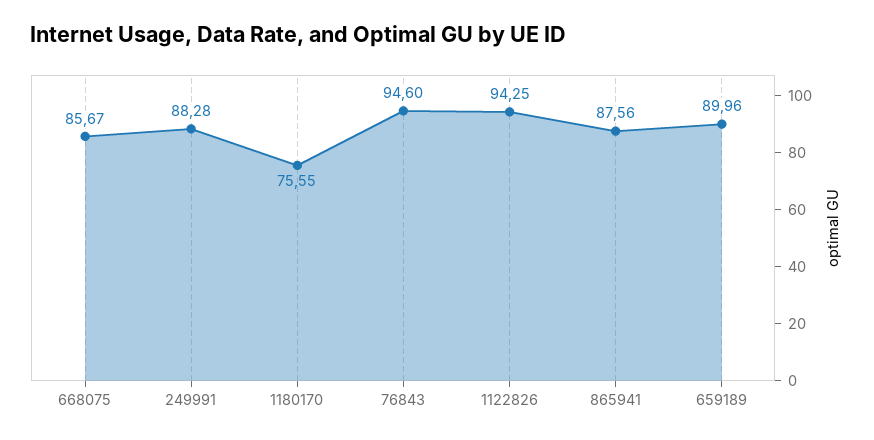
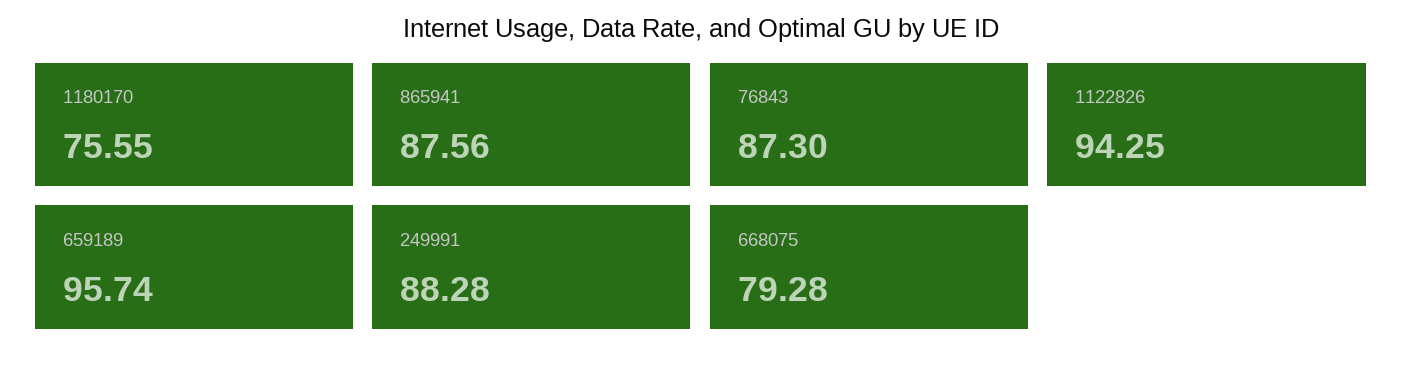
668075: 85.67 -> 79.28
76843: 94.6 -> 87.3
659189: 89.96 -> 95.74

